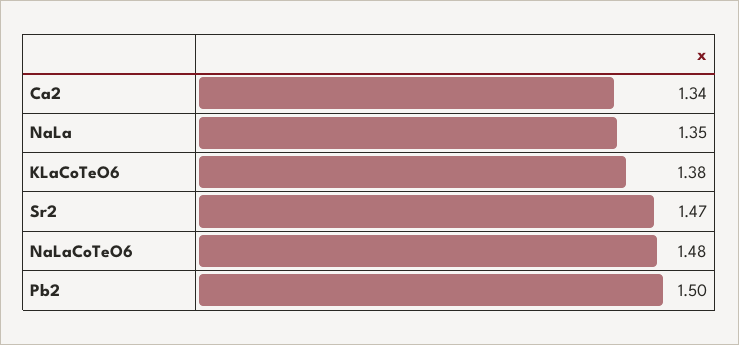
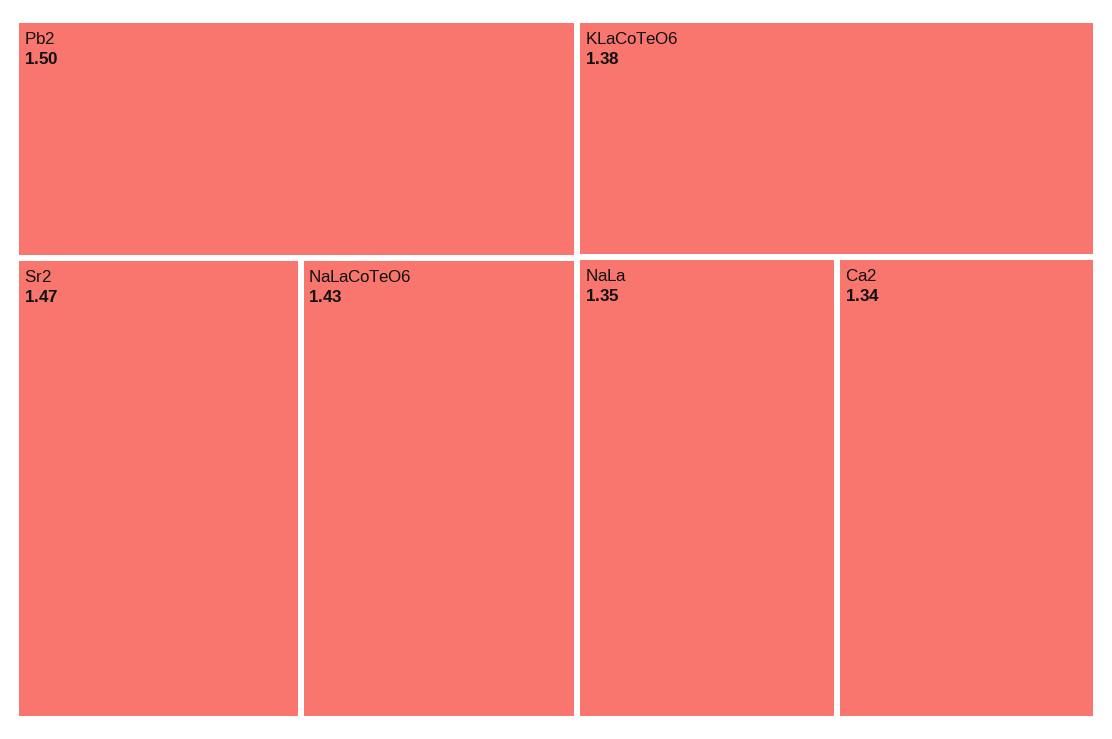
NaLaCoTeO6: 1.48 -> 1.43

